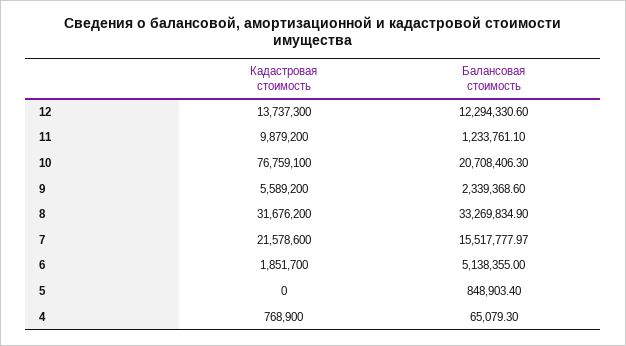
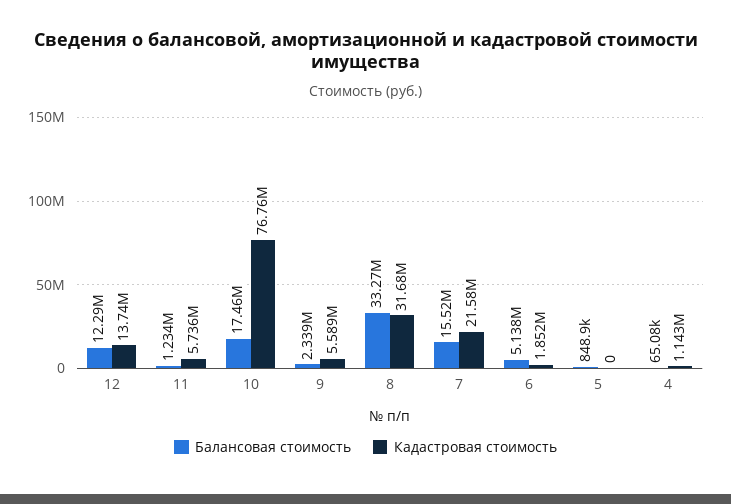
Кадастровая стоимость, 11: 9879200 -> 5736000
Балансовая стоимость, 10: 20708406.3 -> 17460000
Кадастровая стоимость, 4: 768900 -> 1143000

